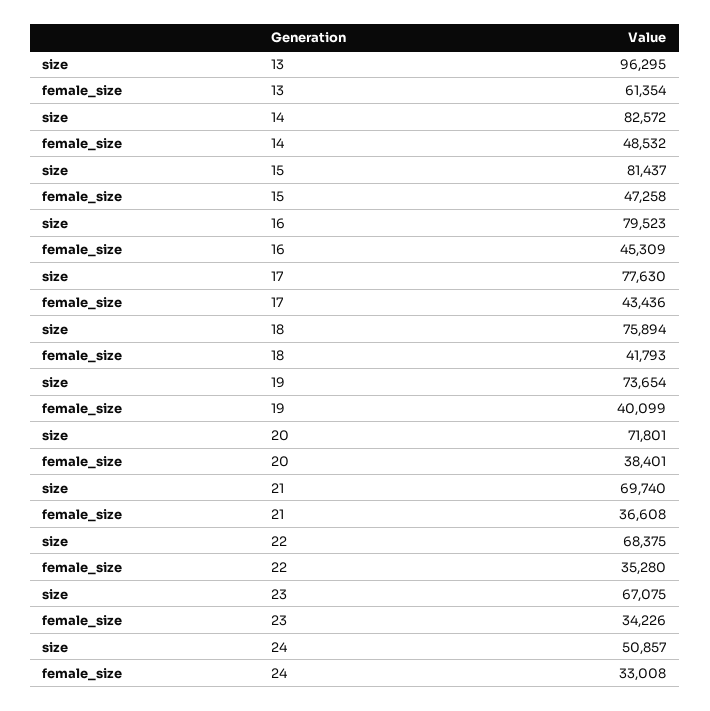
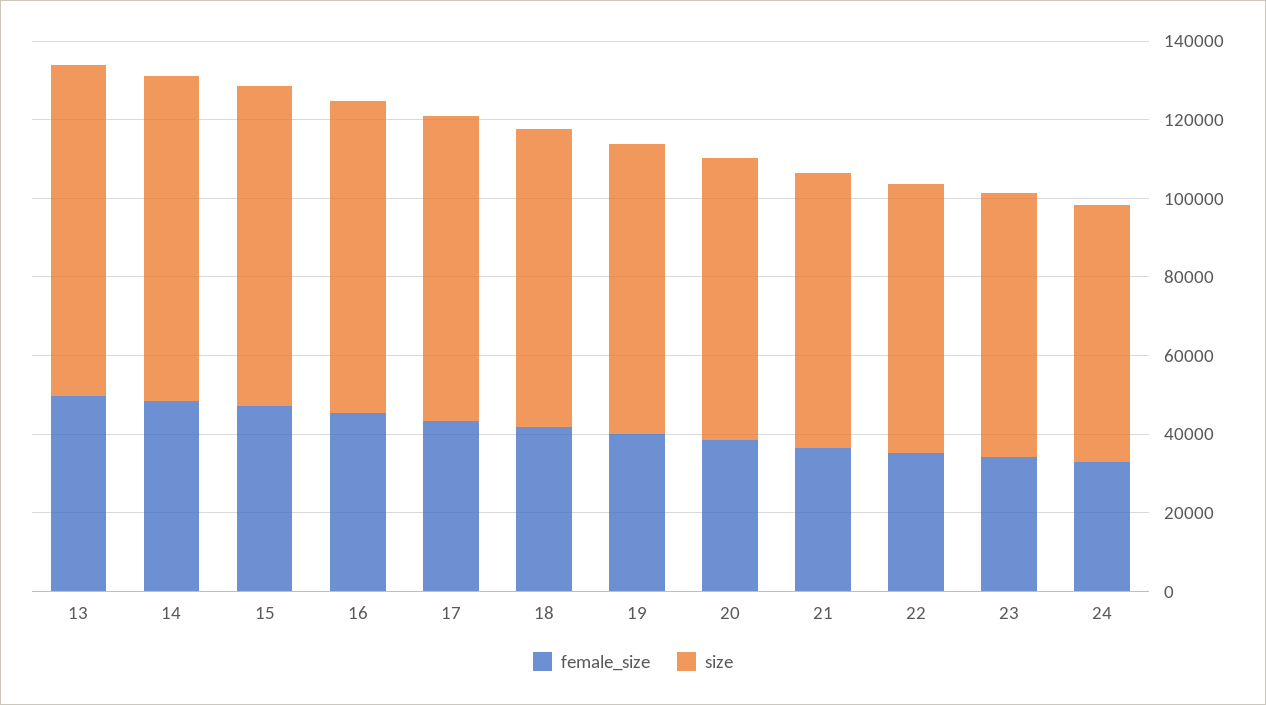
size, 13: 96295 -> 85000
female_size, 13: 61354 -> 50000
size, 24: 50857 -> 65000

